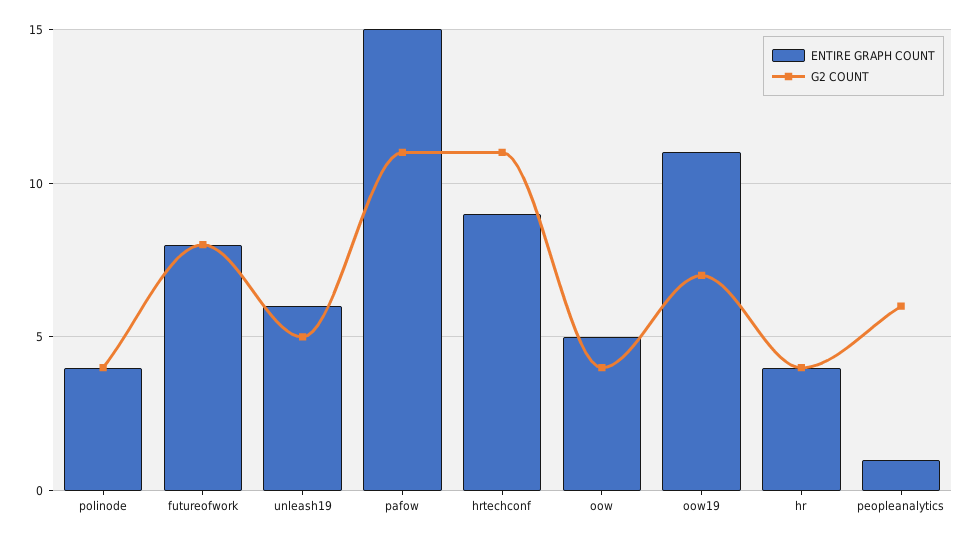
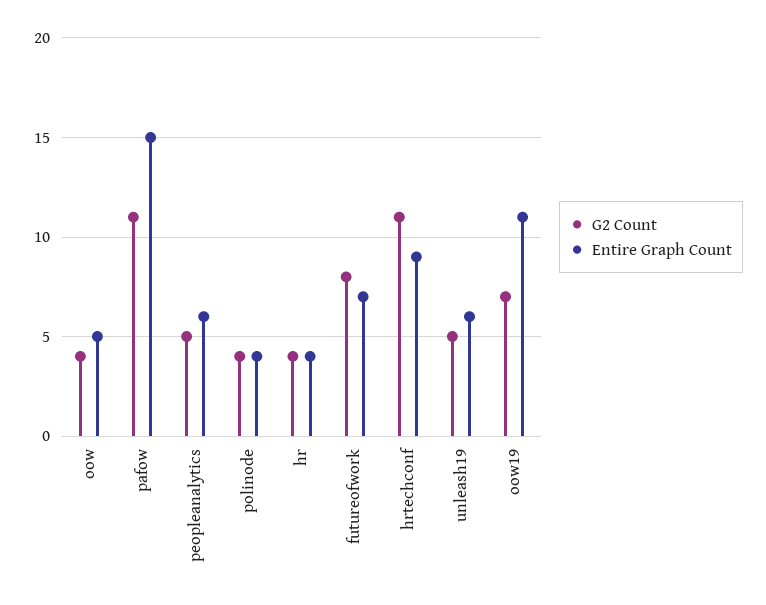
ENTIRE GRAPH COUNT, futureofwork: 8 -> 7
ENTIRE GRAPH COUNT, peopleanalytics: 1 -> 6
G2 COUNT, peopleanalytics: 6 -> 5

